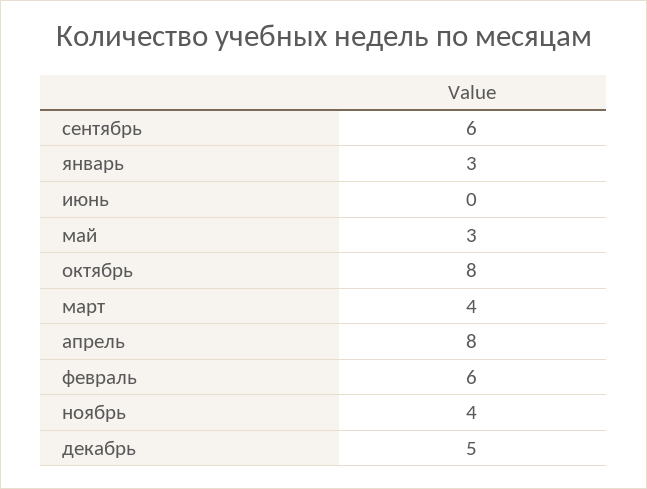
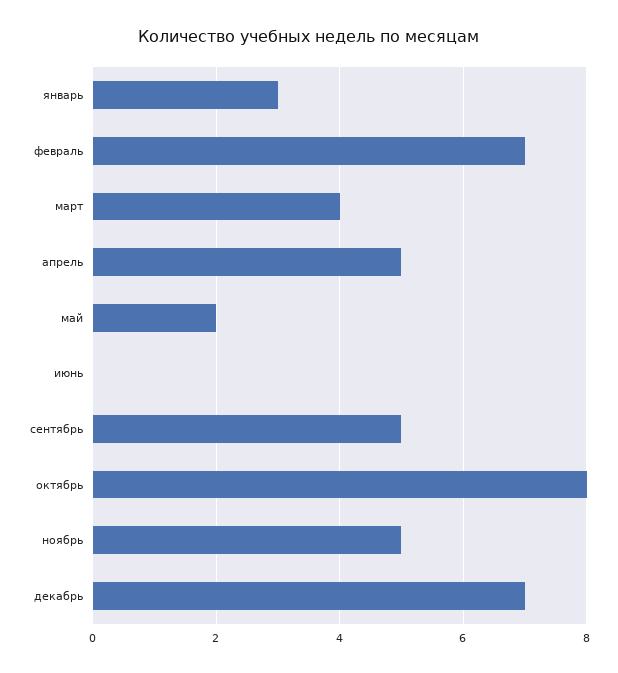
сентябрь: 6 -> 5
май: 3 -> 2
апрель: 8 -> 5
февраль: 6 -> 7
ноябрь: 4 -> 5
декабрь: 5 -> 7

